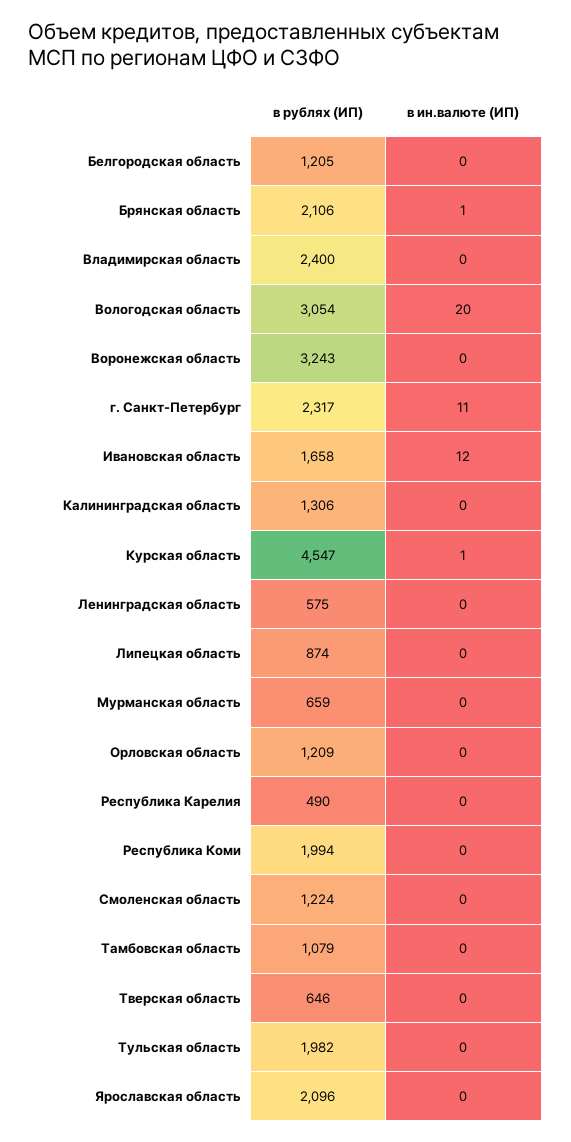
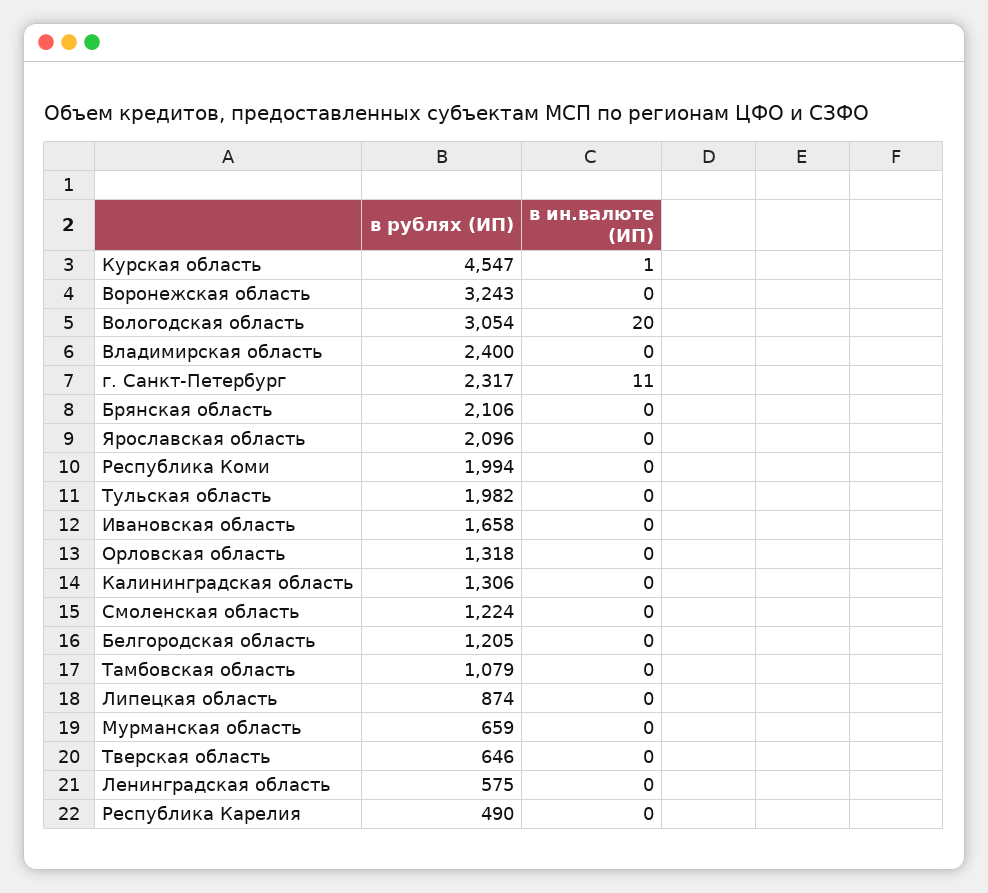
в ин.валюте (ИП), Брянская область: 1 -> 0
в ин.валюте (ИП), Ивановская область: 12 -> 0
в рублях (ИП), Орловская область: 1209 -> 1318

